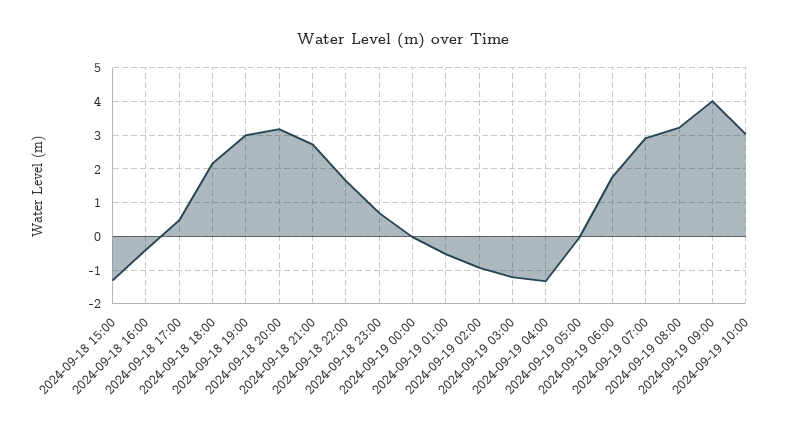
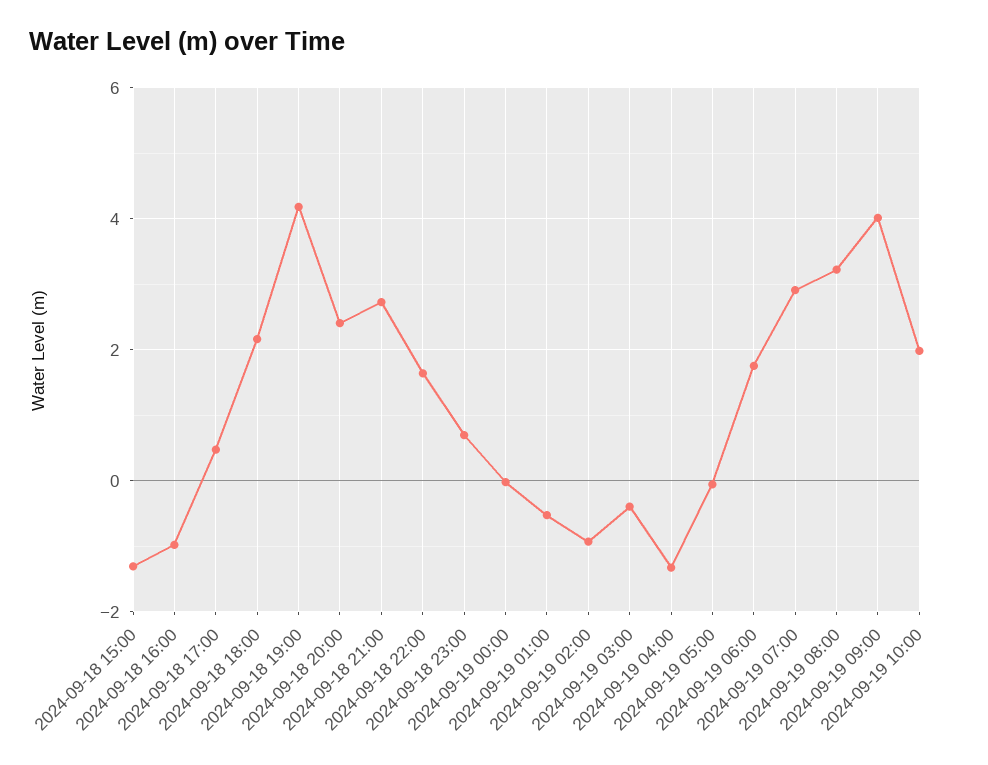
2024-09-18 16:00: -0.4 -> -1
2024-09-18 19:00: 3 -> 4.2
2024-09-18 20:00: 3.2 -> 2.4
2024-09-19 03:00: -1.2 -> -0.4
2024-09-19 10:00: 3 -> 2

